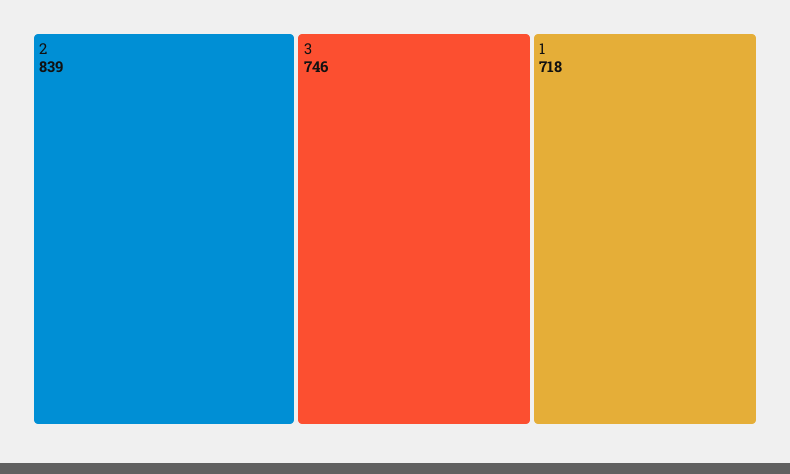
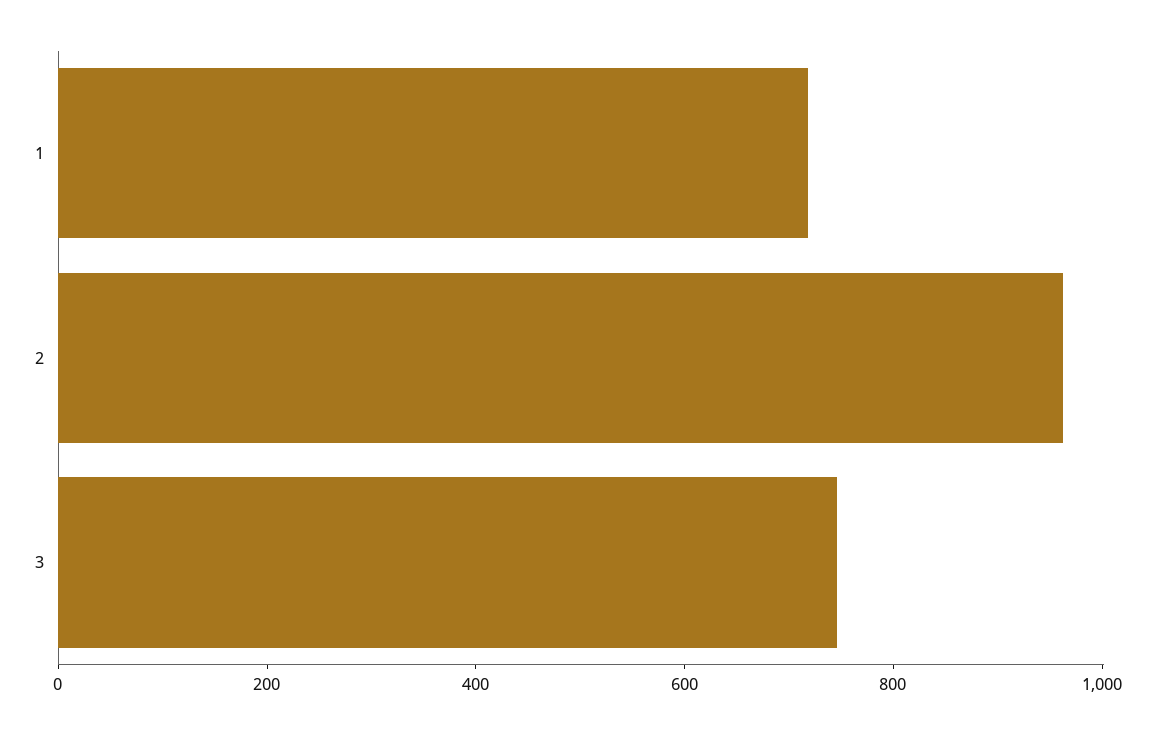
2: 839 -> 950

